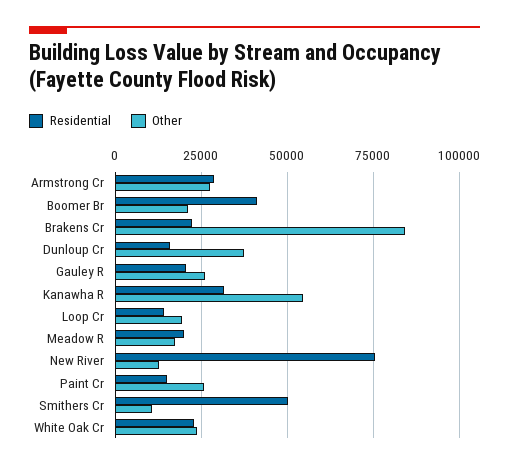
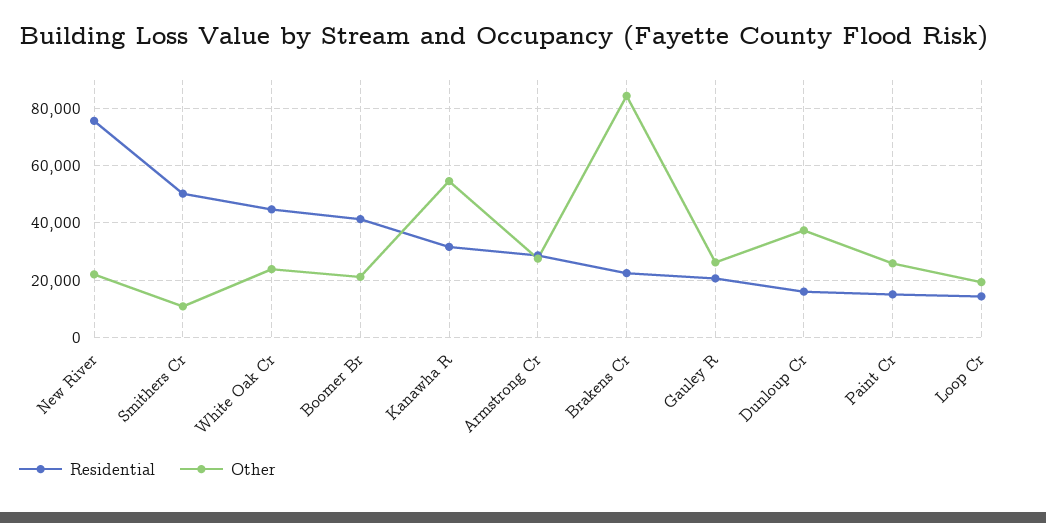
Residential, Meadow R: 20000 -> none
Other, Meadow R: 17500 -> none
Other, New River: 12500 -> 22500
Residential, White Oak Cr: 22500 -> 45000

